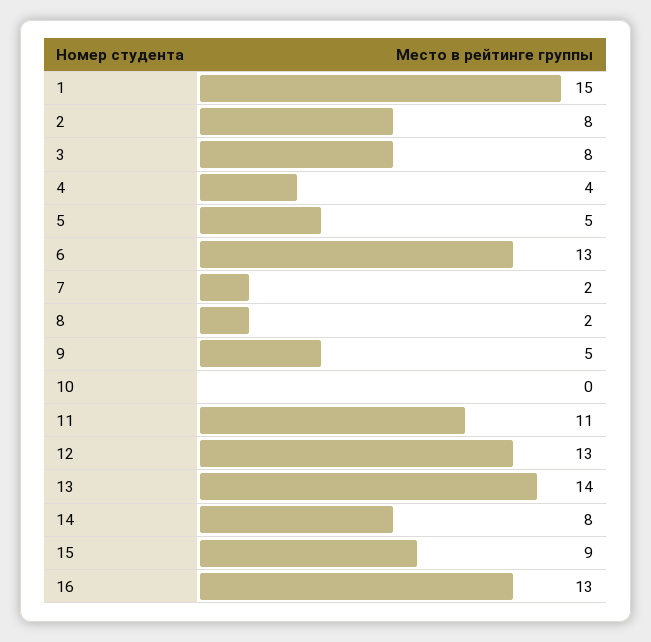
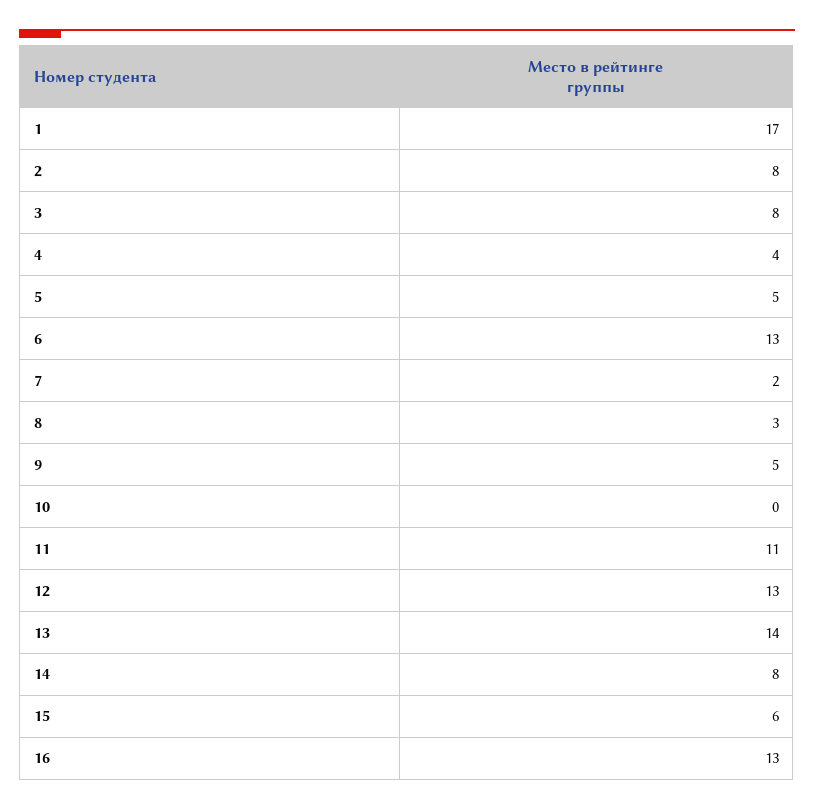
1: 15 -> 17
8: 2 -> 3
15: 9 -> 6

